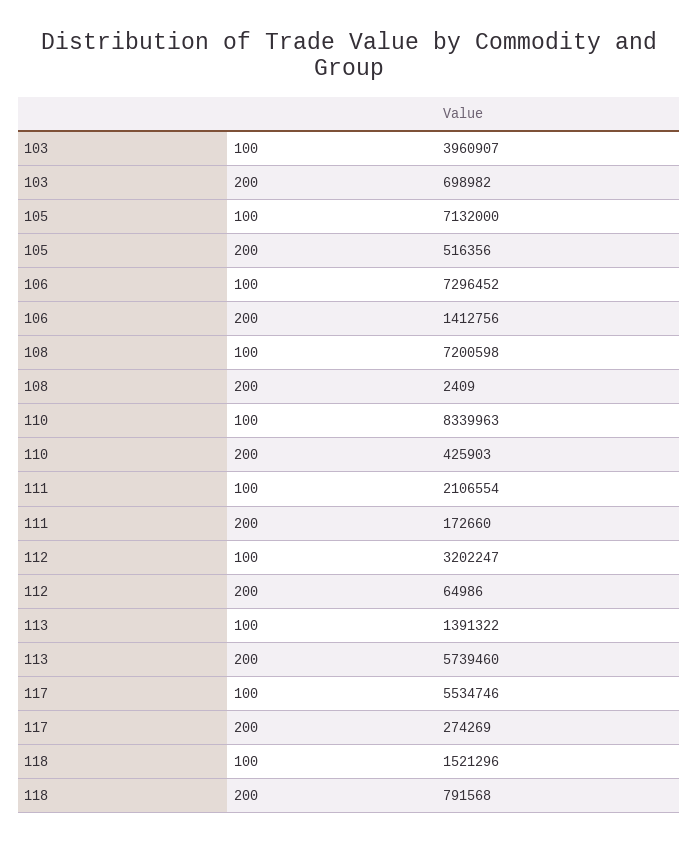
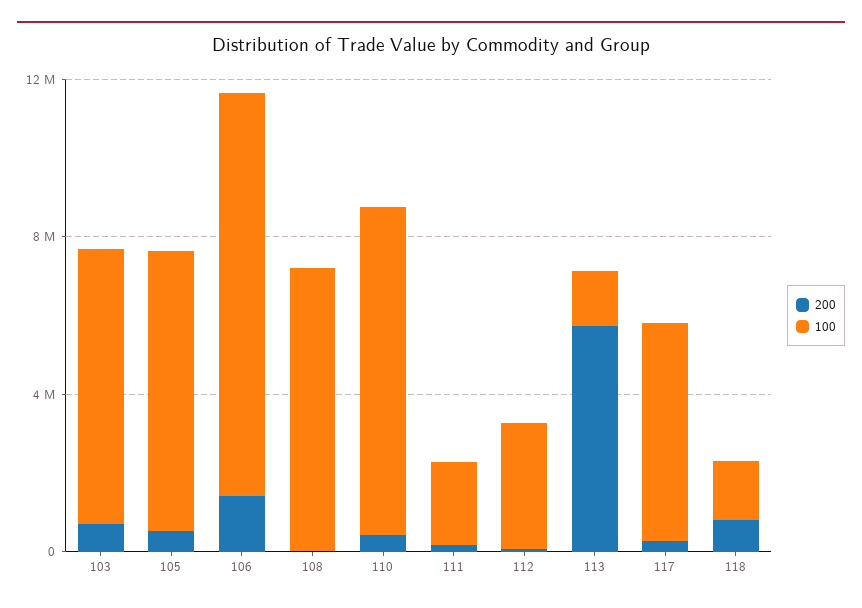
100, 103: 3960907 -> 7000000
100, 106: 7296452 -> 10000000

